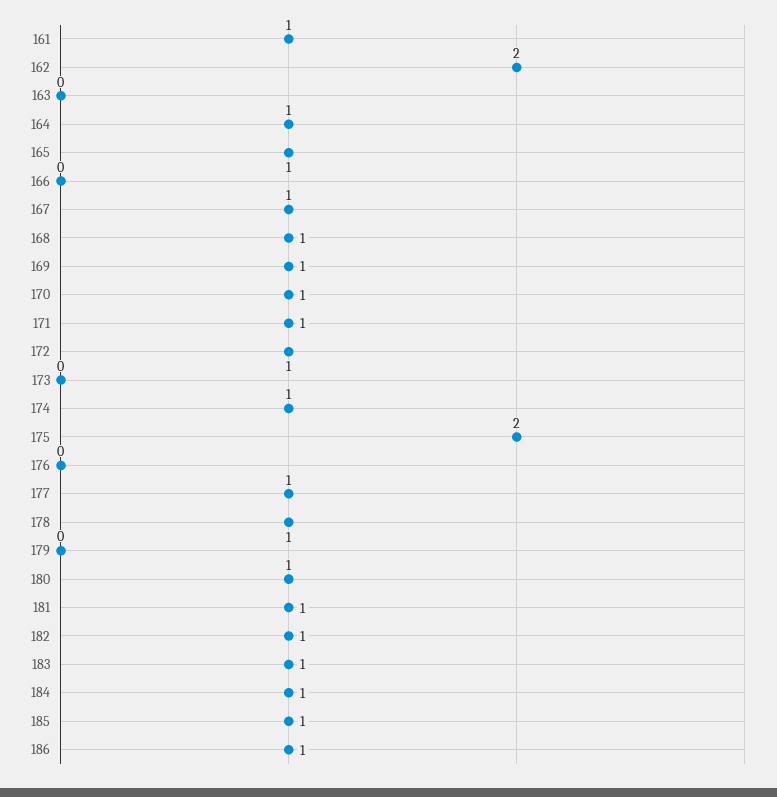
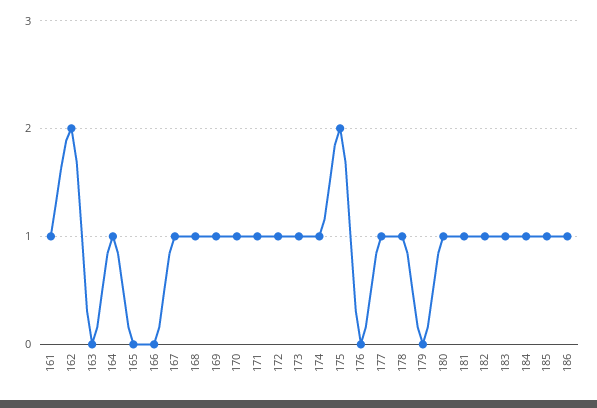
165: 1 -> 0
173: 0 -> 1

